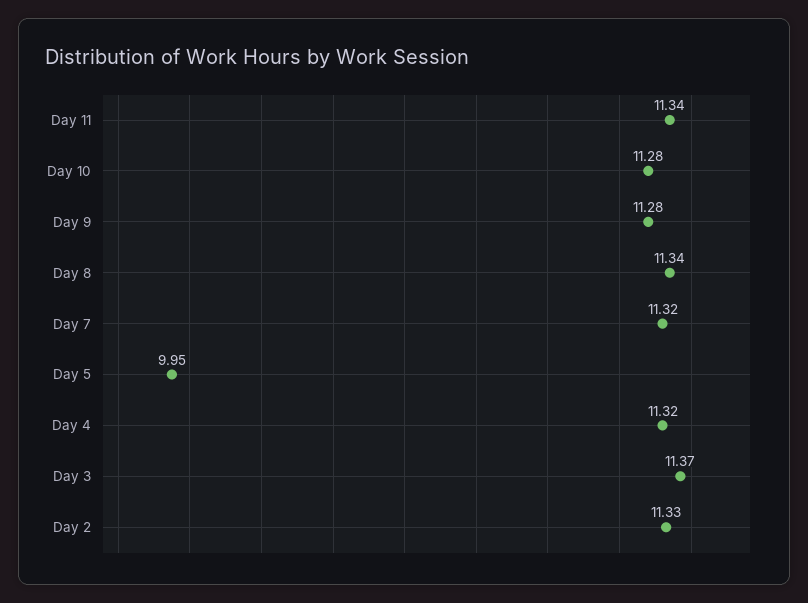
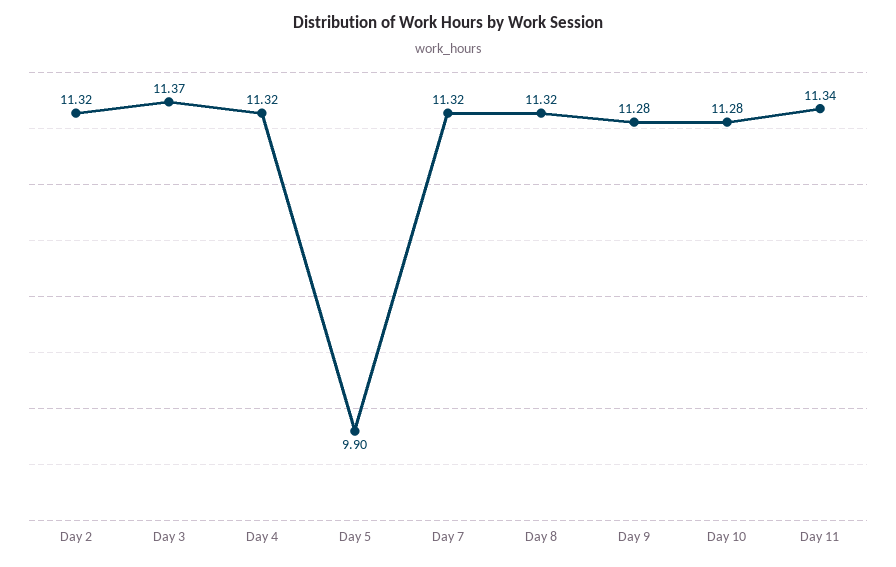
Day 8: 11.34 -> 11.32
Day 5: 9.95 -> 9.9
Day 2: 11.33 -> 11.32

